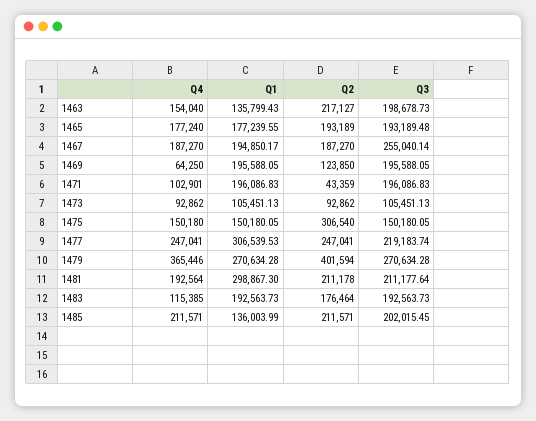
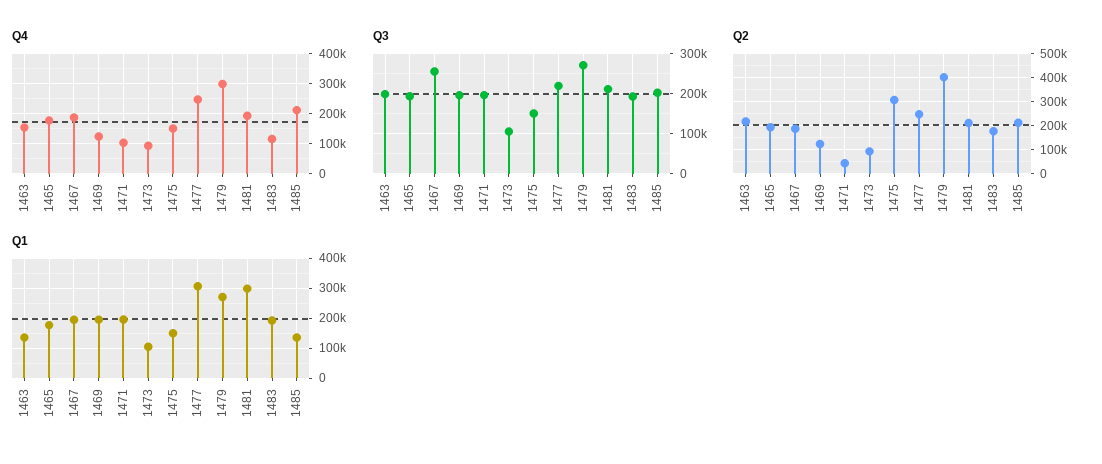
Q4, 1469: 64250 -> 120000
Q4, 1479: 365446 -> 300000

